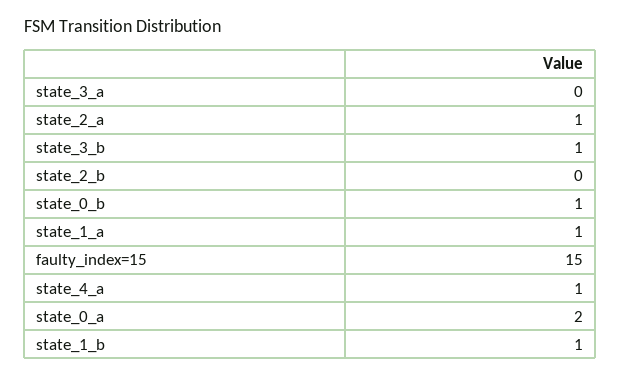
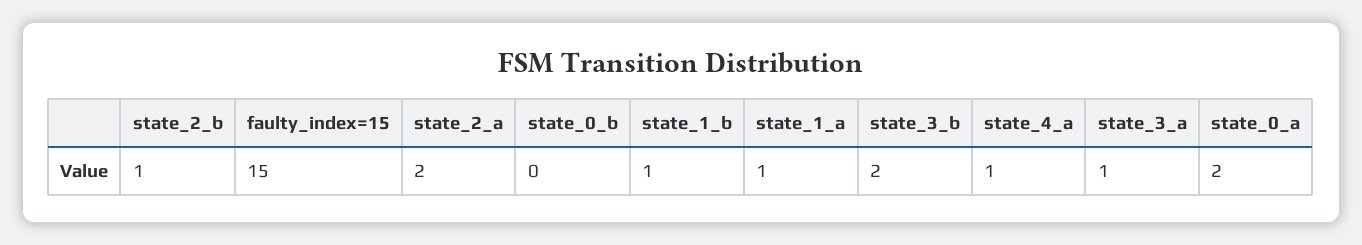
state_3_a: 0 -> 1
state_2_a: 1 -> 2
state_3_b: 1 -> 2
state_2_b: 0 -> 1
state_0_b: 1 -> 0

